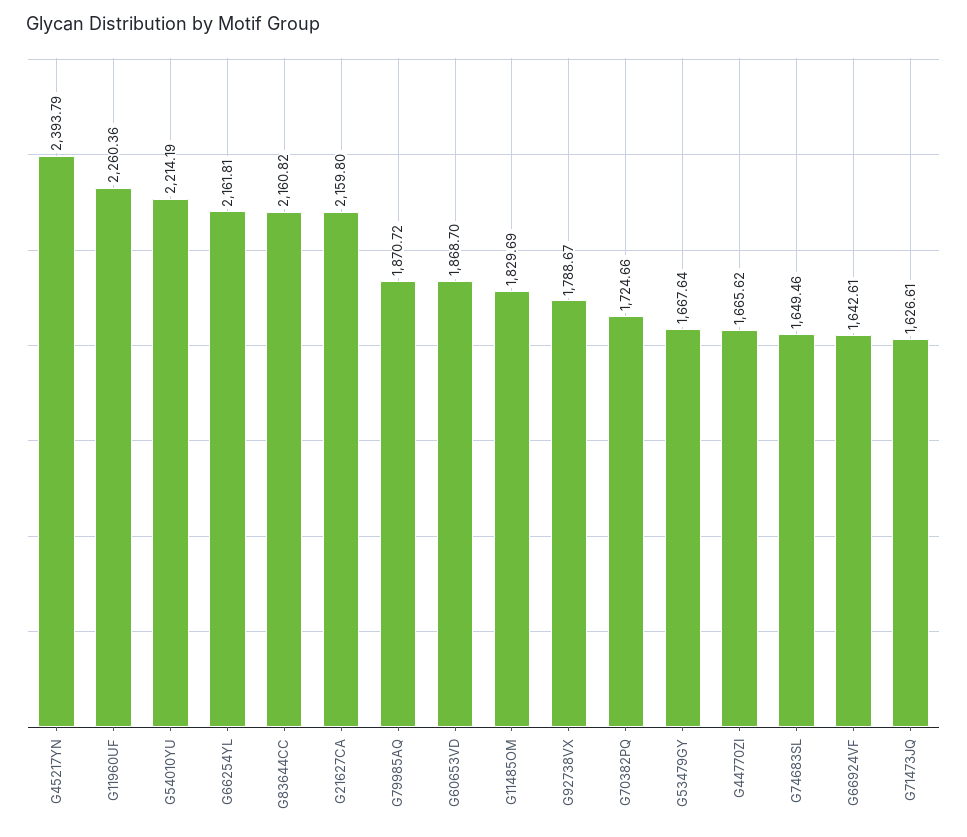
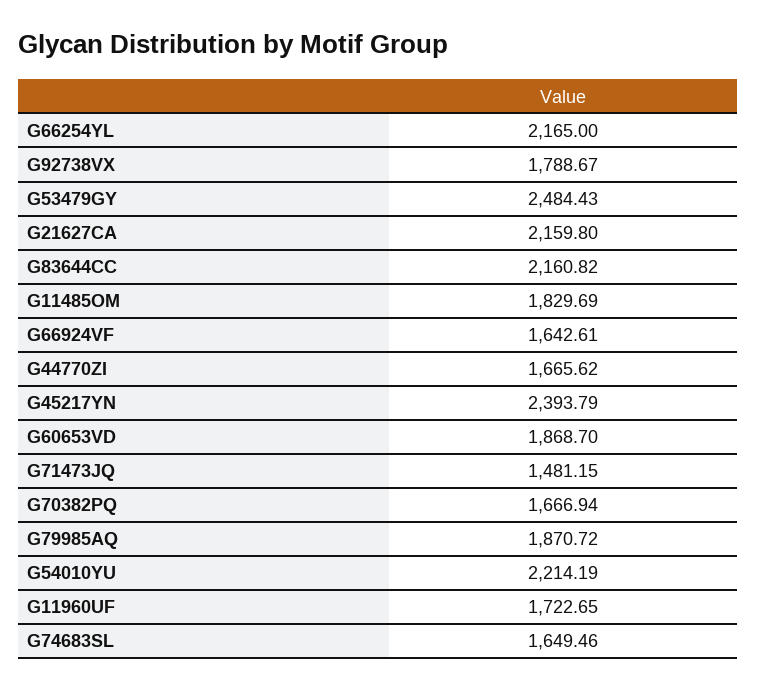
G11960UF: 2260.36 -> 1722.65
G66254YL: 2161.81 -> 2165
G70382PQ: 1724.66 -> 1666.94
G53479GY: 1667.64 -> 2484.43
G71473JQ: 1626.61 -> 1481.15

